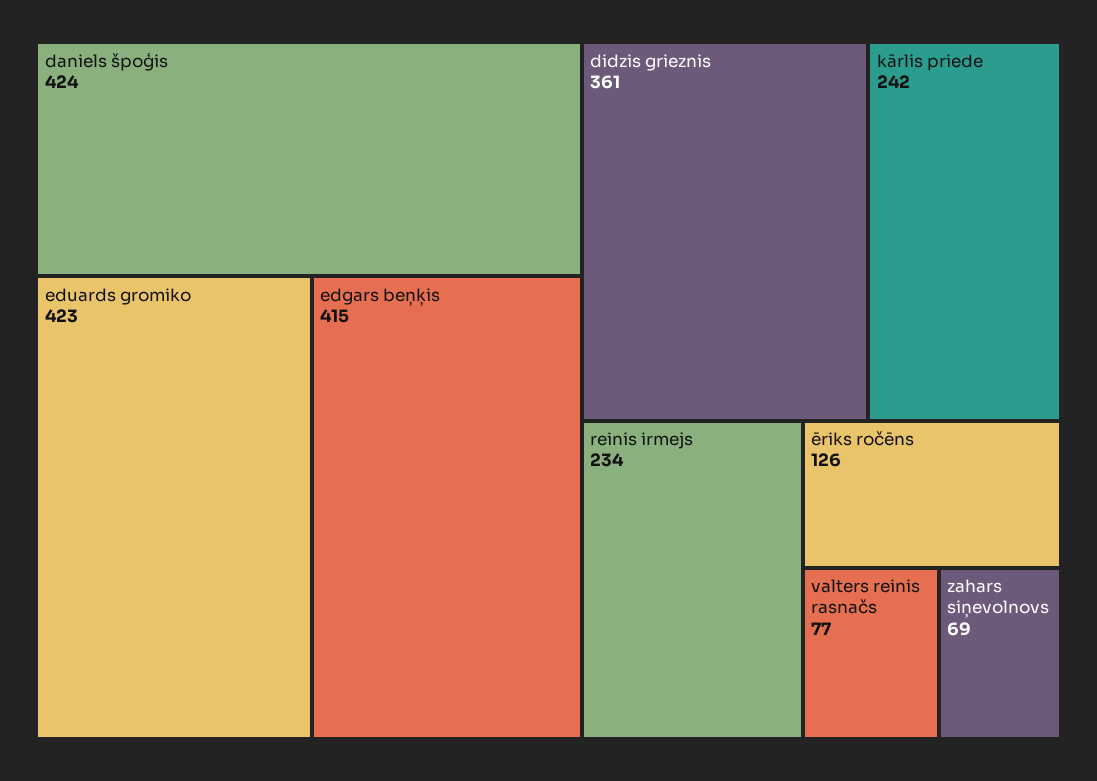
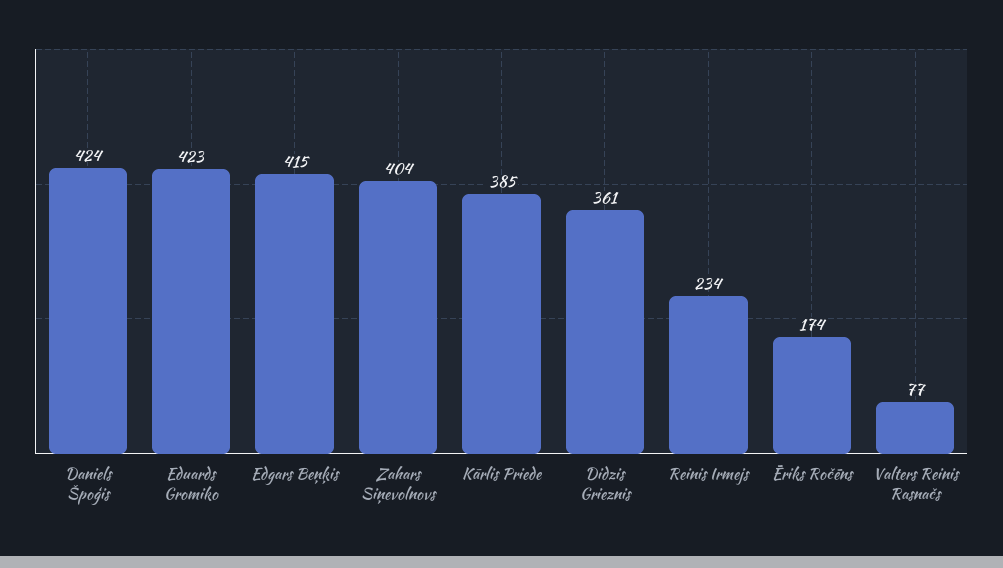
kārlis priede: 242 -> 385
ēriks ročēns: 126 -> 174
zahars siņevolnovs: 69 -> 404

